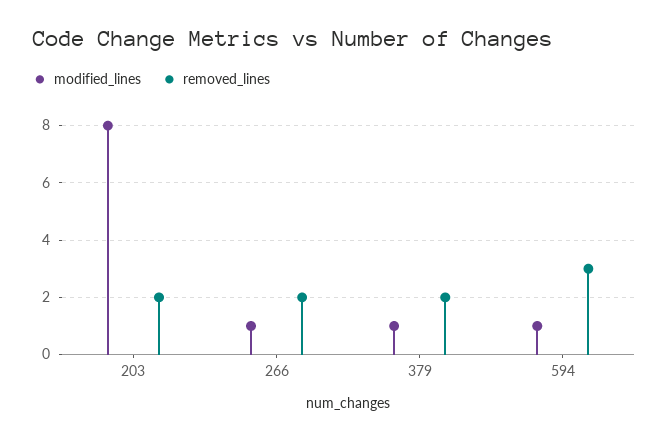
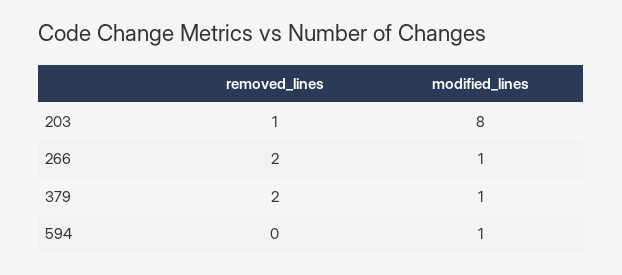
removed_lines, 203: 2 -> 1
removed_lines, 594: 3 -> 0

